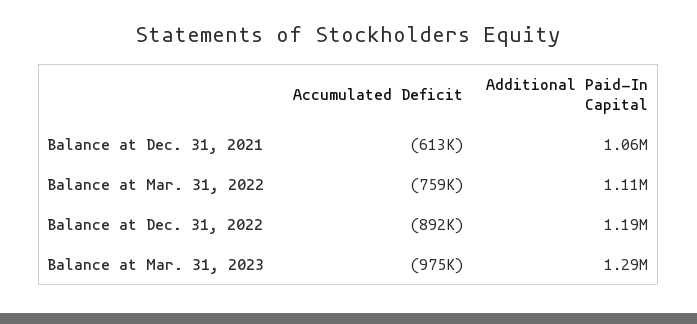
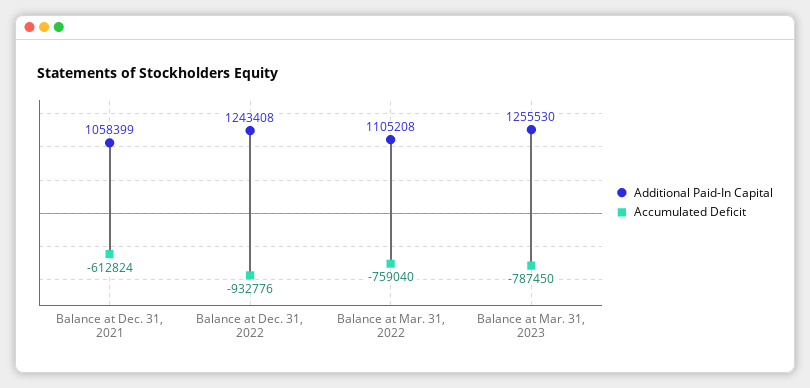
Accumulated Deficit, Balance at Dec. 31, 2022: -892000 -> -932776
Additional Paid-In Capital, Balance at Dec. 31, 2022: 1190000 -> 1243408
Accumulated Deficit, Balance at Mar. 31, 2023: -975000 -> -787450
Additional Paid-In Capital, Balance at Mar. 31, 2023: 1290000 -> 1255530

